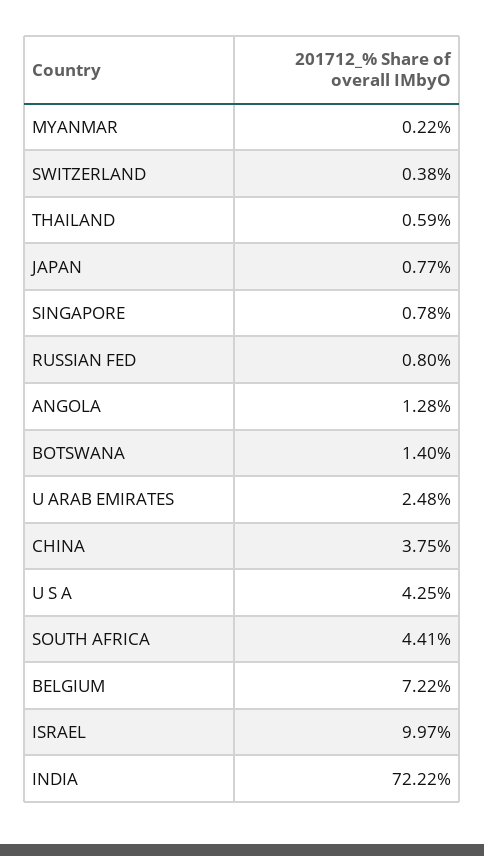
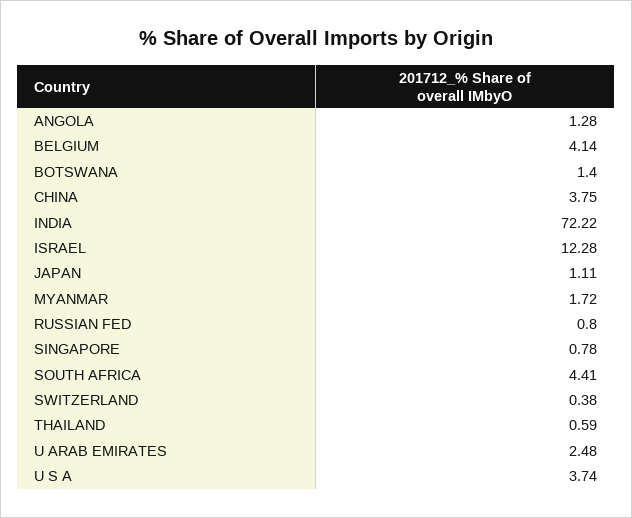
MYANMAR: 0.22 -> 1.72
JAPAN: 0.77 -> 1.11
U S A: 4.25 -> 3.74
BELGIUM: 7.22 -> 4.14
ISRAEL: 9.97 -> 12.28

